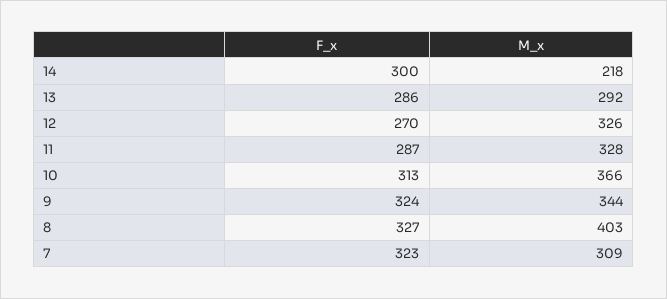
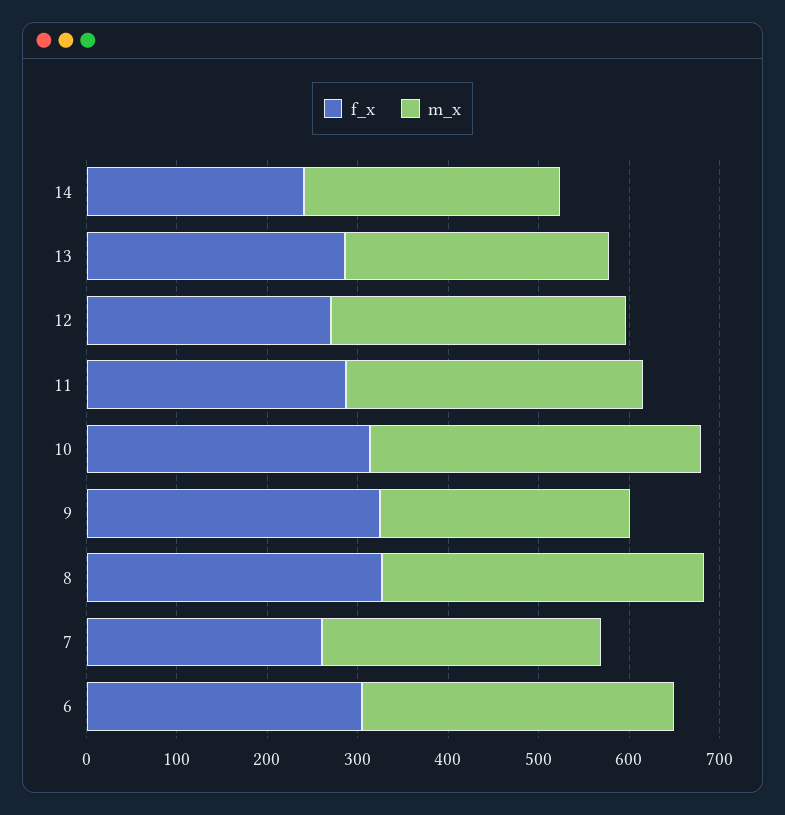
F_x, 14: 300 -> 240
M_x, 14: 218 -> 280
M_x, 9: 344 -> 280
M_x, 8: 403 -> 360
F_x, 7: 323 -> 260
F_x, 6: none -> 300
M_x, 6: none -> 340

